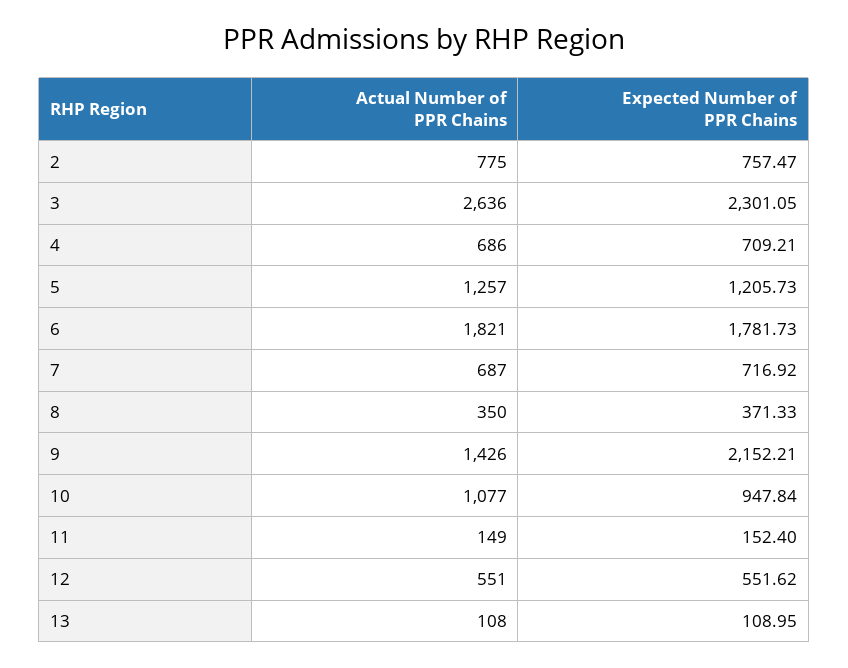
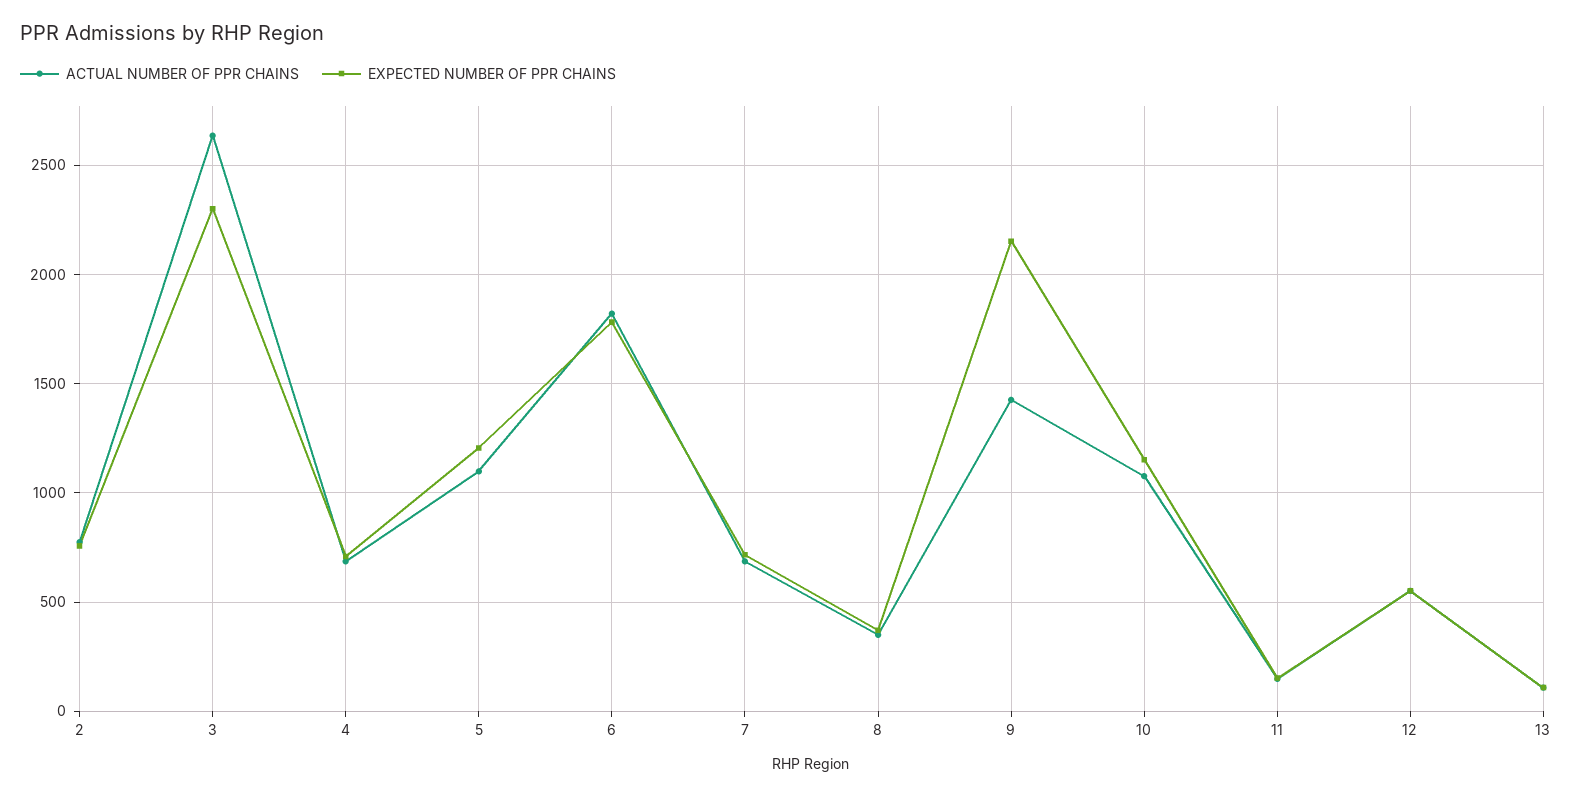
Actual Number of PPR Chains, 5: 1257 -> 1100
Expected Number of PPR Chains, 10: 947.84 -> 1150

